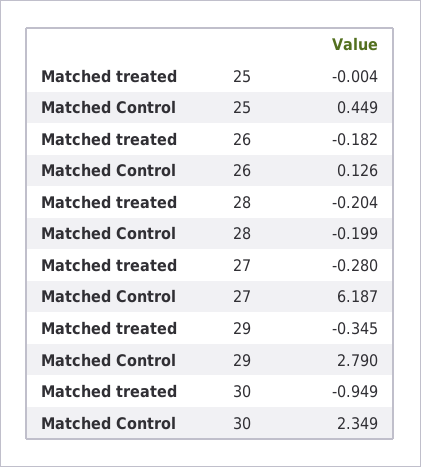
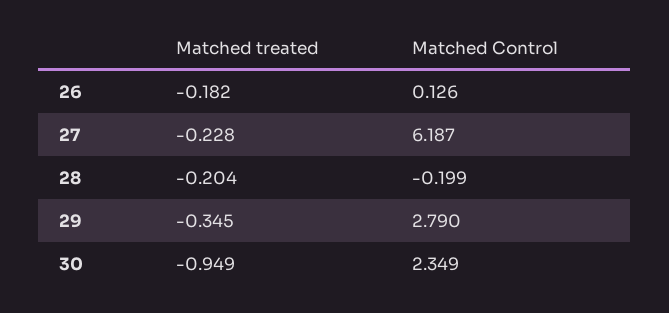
Matched treated, 25: -0.004 -> none
Matched Control, 25: 0.449 -> none
Matched treated, 27: -0.28 -> -0.228

